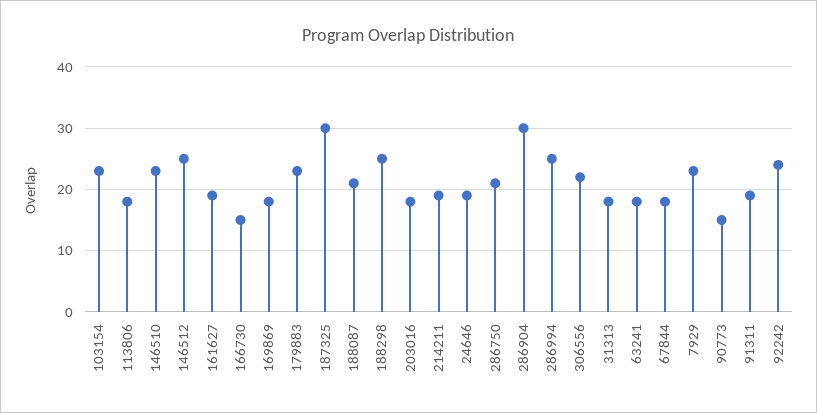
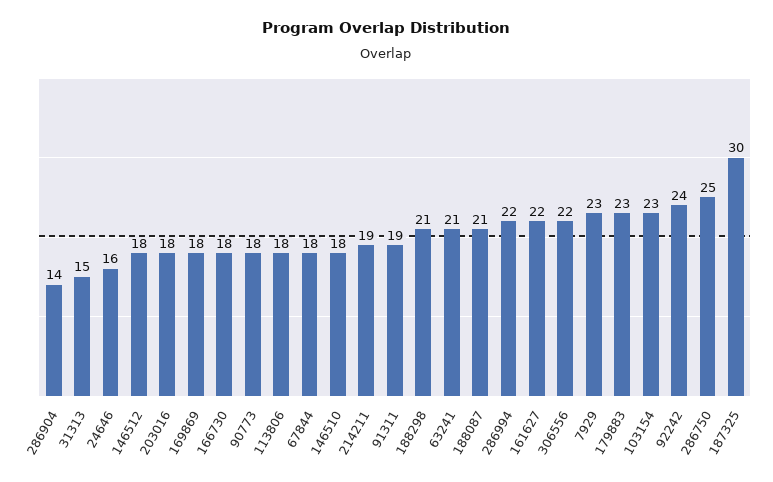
146510: 23 -> 18
146512: 25 -> 18
161627: 19 -> 22
166730: 15 -> 18
188298: 25 -> 21
24646: 19 -> 16
286750: 21 -> 25
286904: 30 -> 14
286994: 25 -> 22
31313: 18 -> 15
63241: 18 -> 21
90773: 15 -> 18

